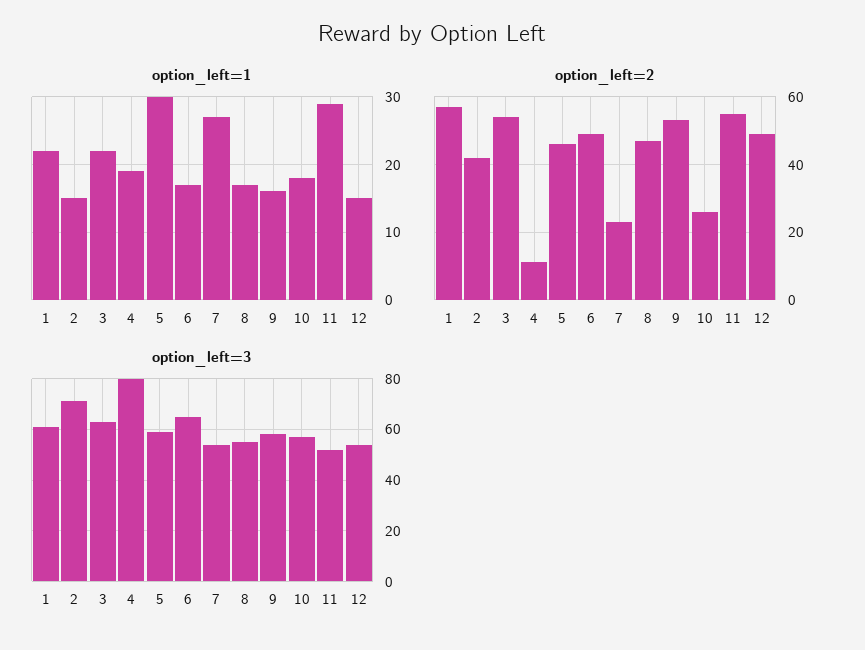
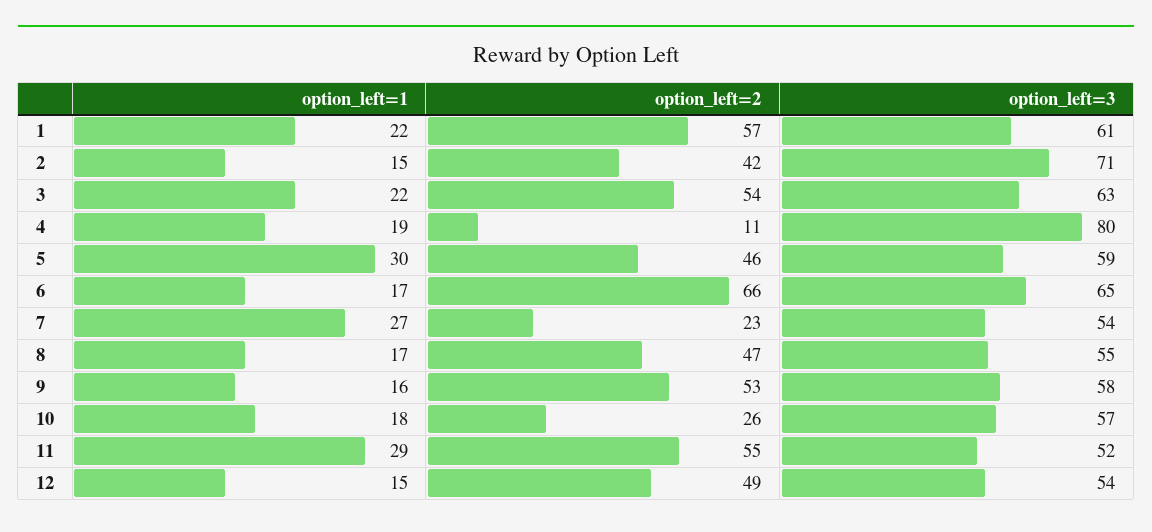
option_left=2, 6: 50 -> 66

